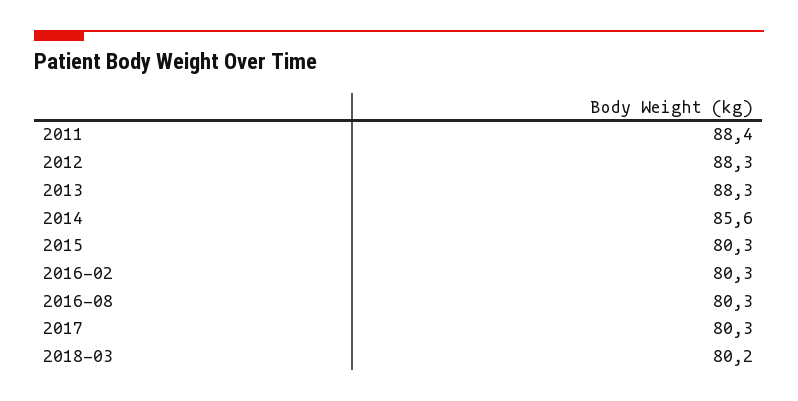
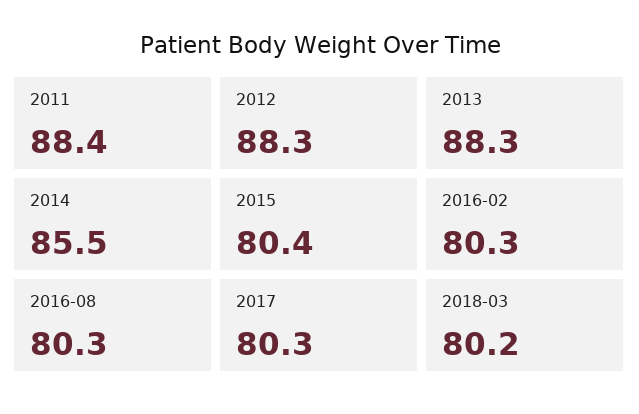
2014: 85.6 -> 85.5
2015: 80.3 -> 80.4

